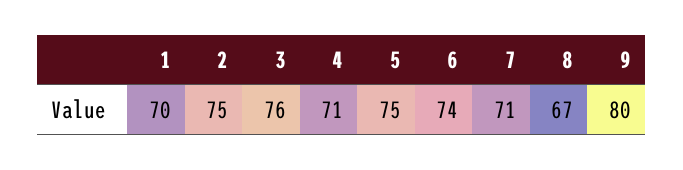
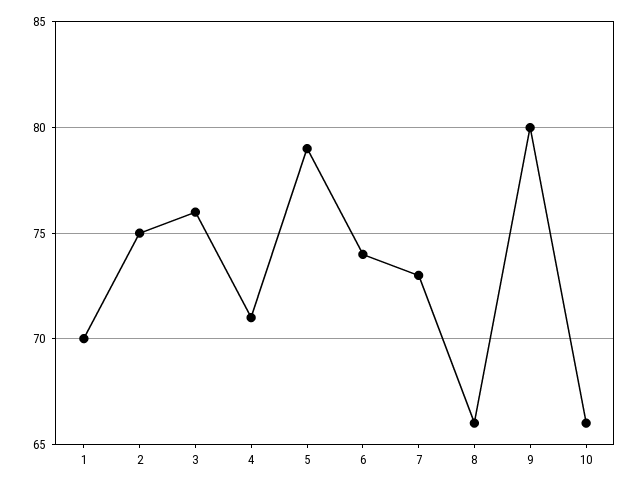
5: 75 -> 79
7: 71 -> 73
8: 67 -> 66
10: none -> 66

